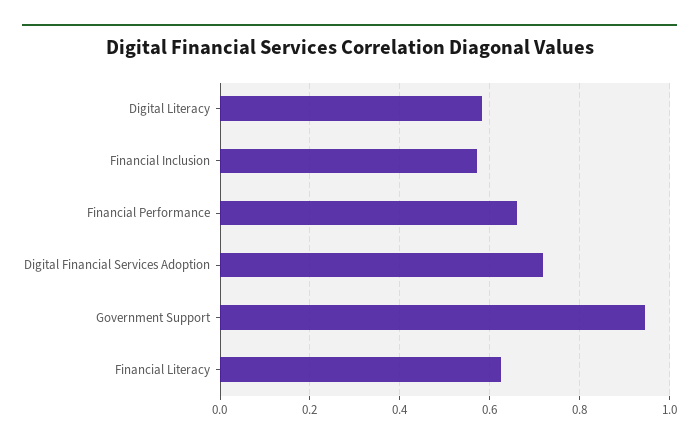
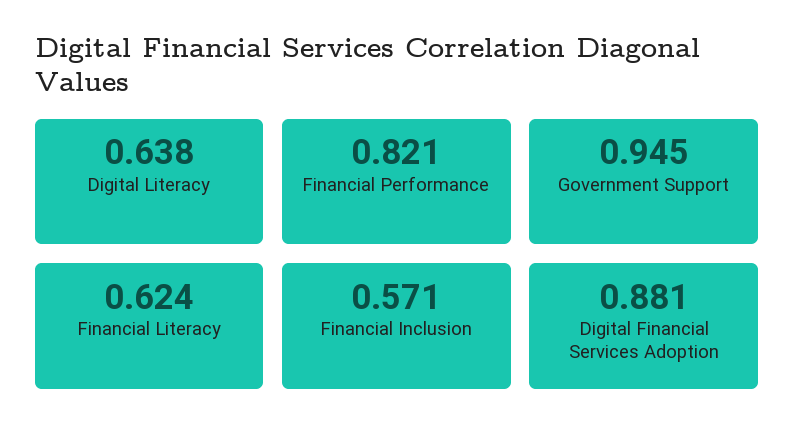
Digital Literacy: 0.58 -> 0.638
Financial Performance: 0.66 -> 0.821
Digital Financial Services Adoption: 0.72 -> 0.881

